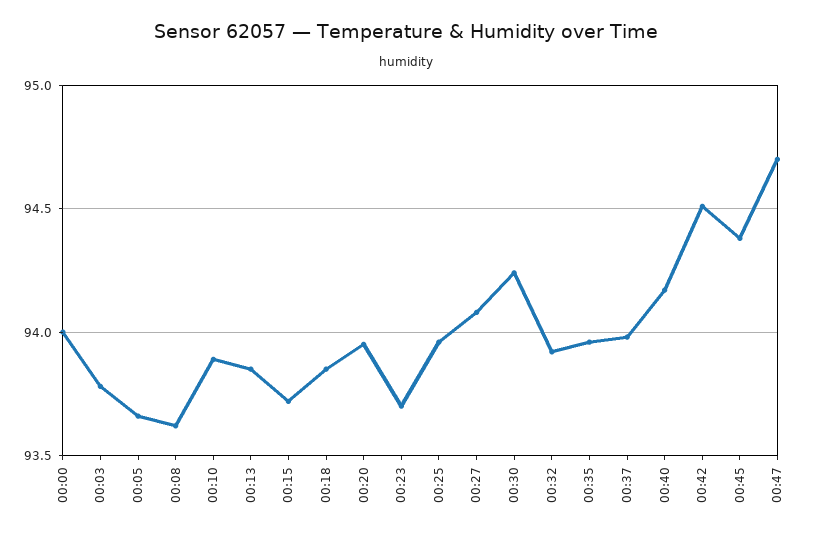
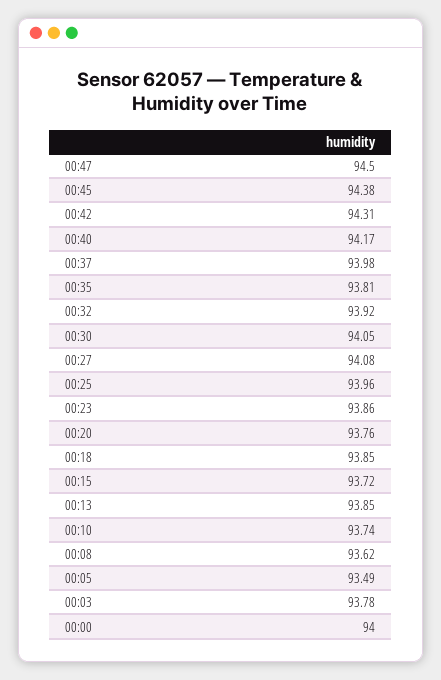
00:05: 93.65 -> 93.49
00:10: 93.9 -> 93.74
00:20: 93.95 -> 93.76
00:23: 93.7 -> 93.86
00:30: 94.25 -> 94.05
00:35: 93.95 -> 93.81
00:42: 94.5 -> 94.31
00:47: 94.7 -> 94.5

